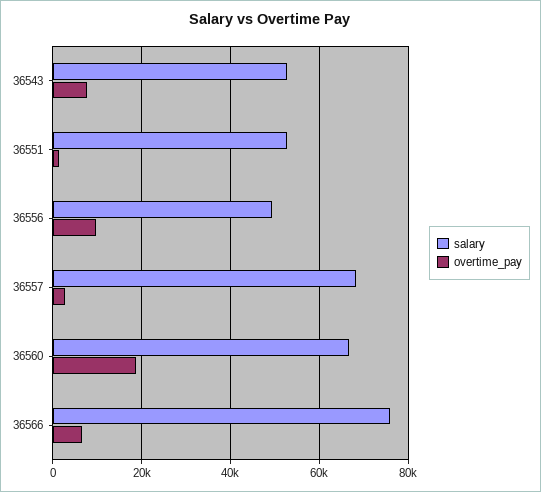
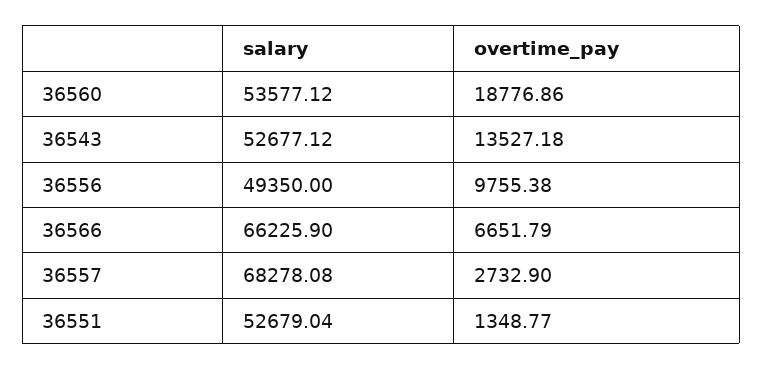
overtime_pay, 36543: 8000 -> 13527.18
salary, 36560: 66000 -> 53577.12
salary, 36566: 76000 -> 66225.9

